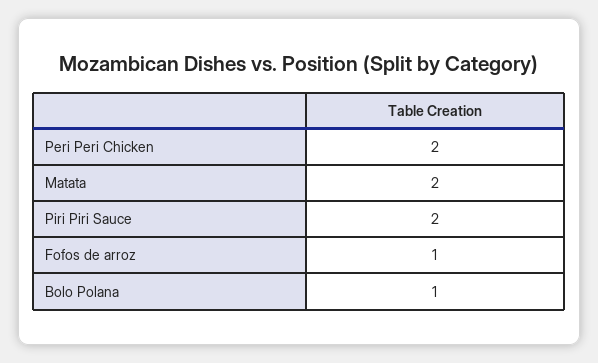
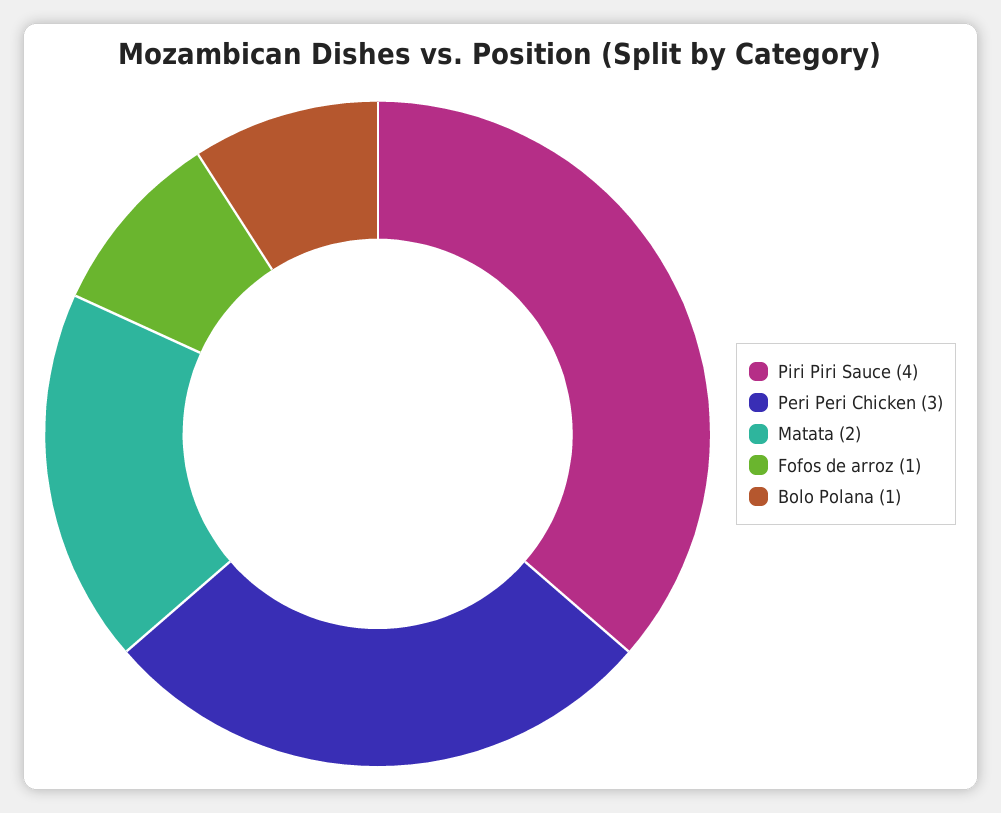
Peri Peri Chicken: 2 -> 3
Piri Piri Sauce: 2 -> 4

